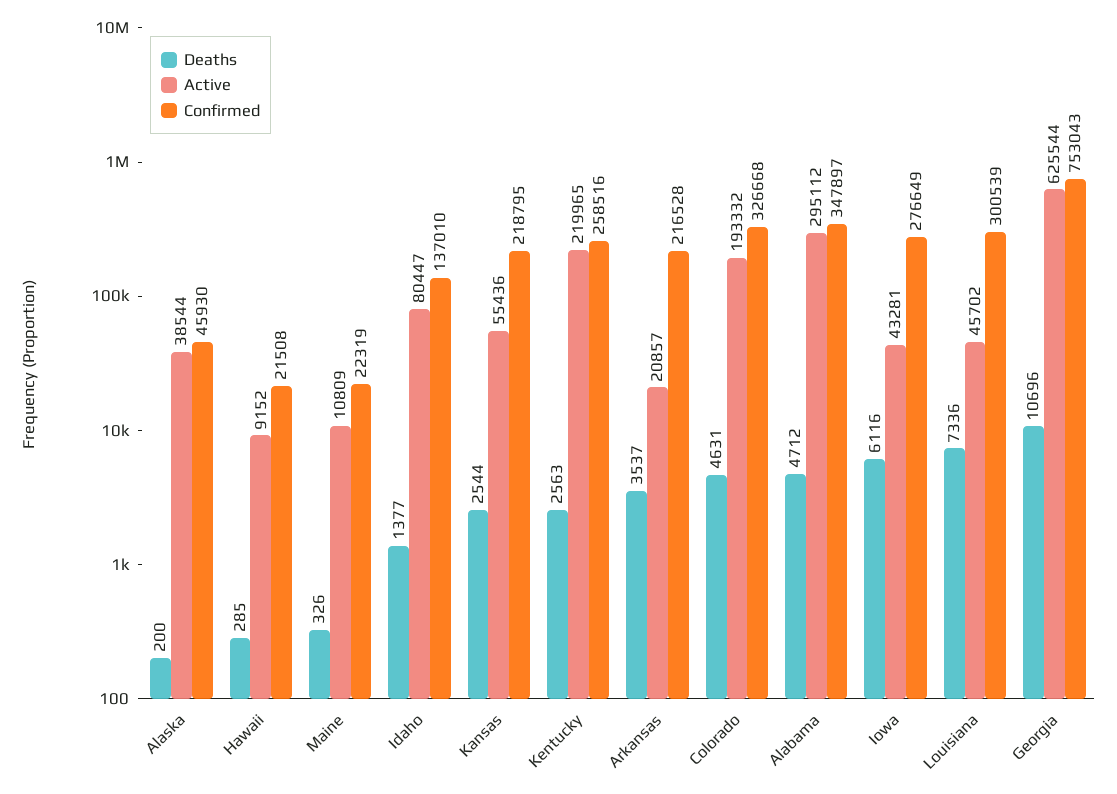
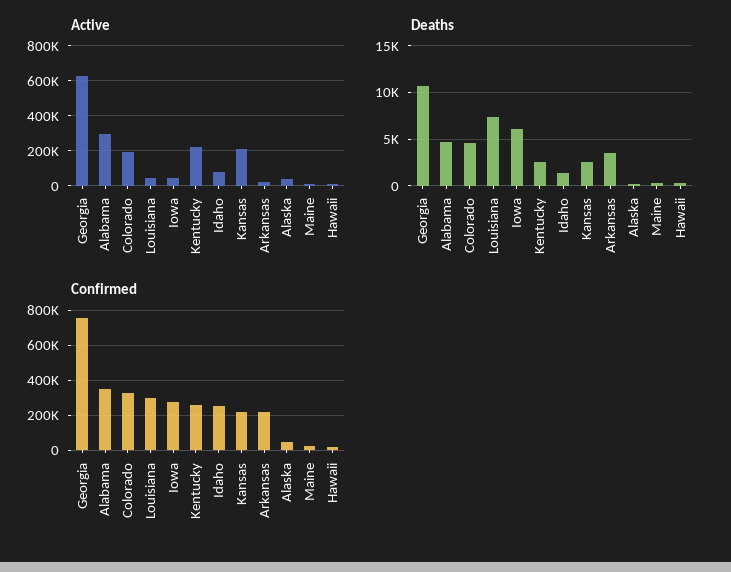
Confirmed, Idaho: 137010 -> 250000
Active, Kansas: 55436 -> 200000

